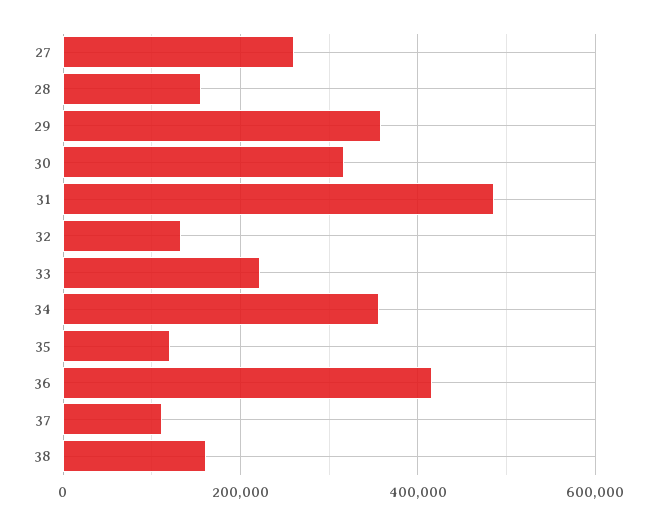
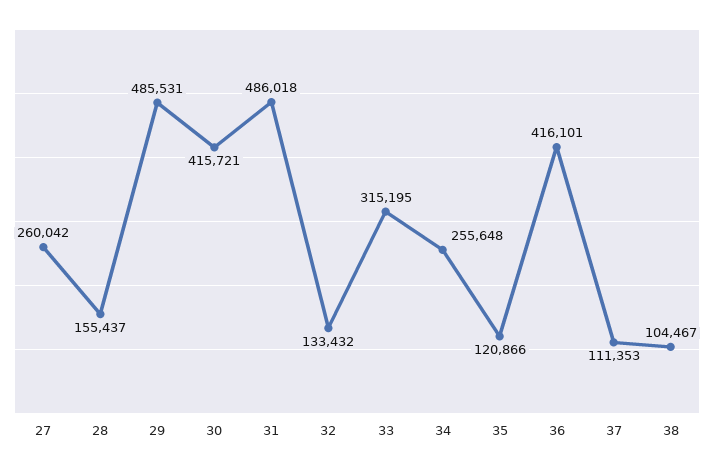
29: 360000 -> 485531
30: 320000 -> 415721
33: 220000 -> 315195
34: 360000 -> 255648
38: 160000 -> 104467

